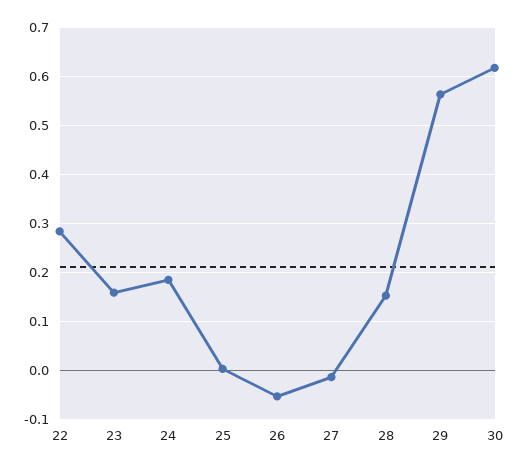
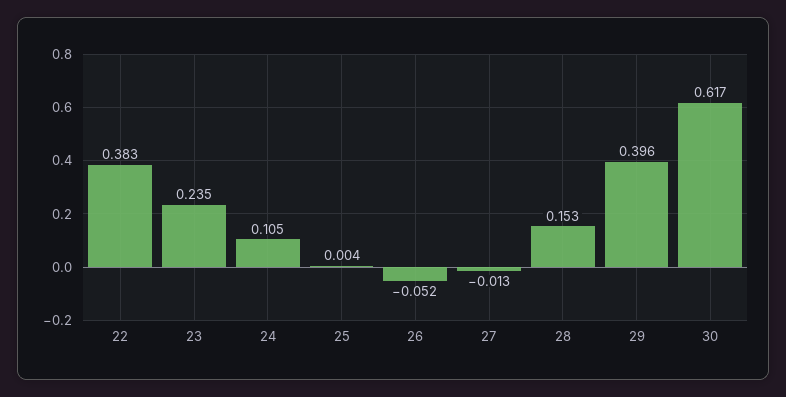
22: 0.28 -> 0.383
23: 0.16 -> 0.235
24: 0.18 -> 0.105
29: 0.56 -> 0.396

